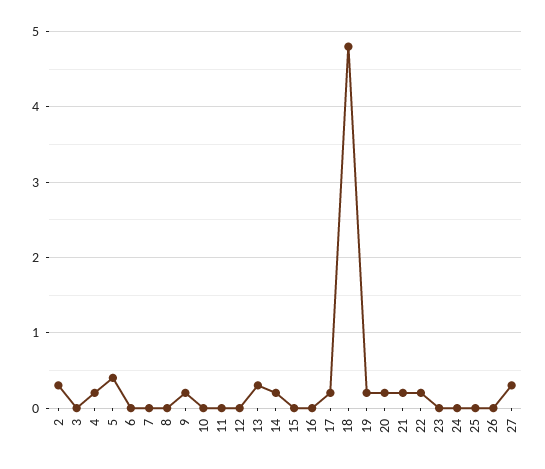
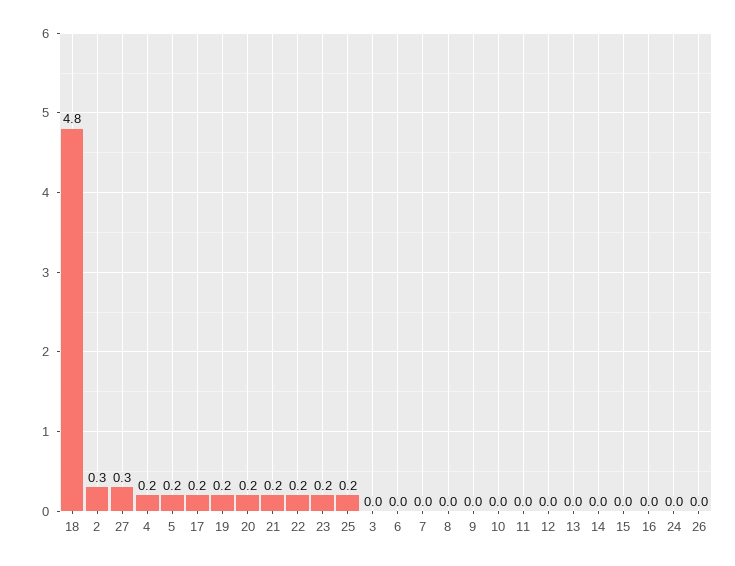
5: 0.4 -> 0.2
9: 0.2 -> 0
13: 0.3 -> 0
14: 0.2 -> 0
23: 0 -> 0.2
25: 0 -> 0.2

